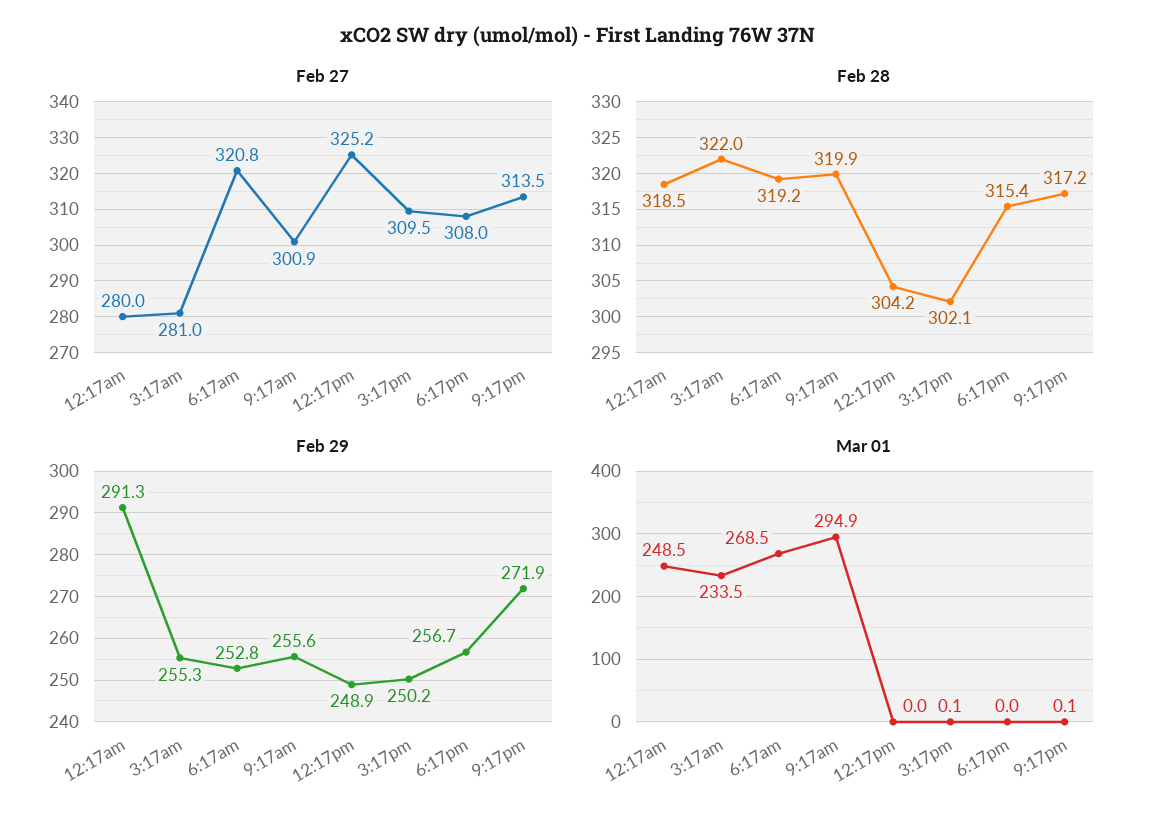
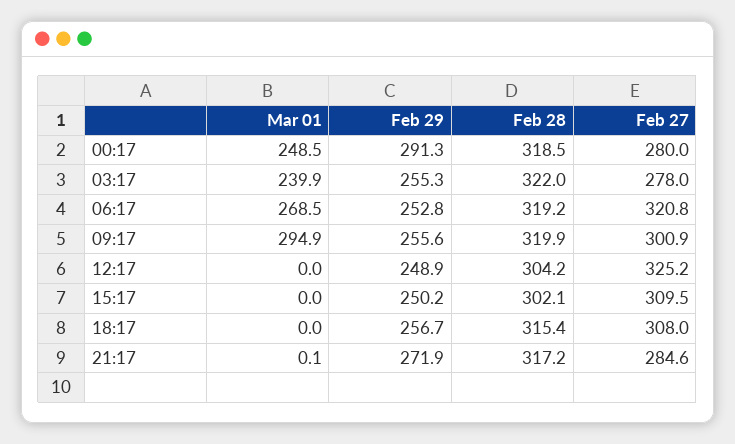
Feb 27, 3:17am: 281 -> 278
Feb 27, 9:17pm: 313.5 -> 284.6
Mar 01, 3:17am: 233.5 -> 239.9
Mar 01, 3:17pm: 0.1 -> 0

